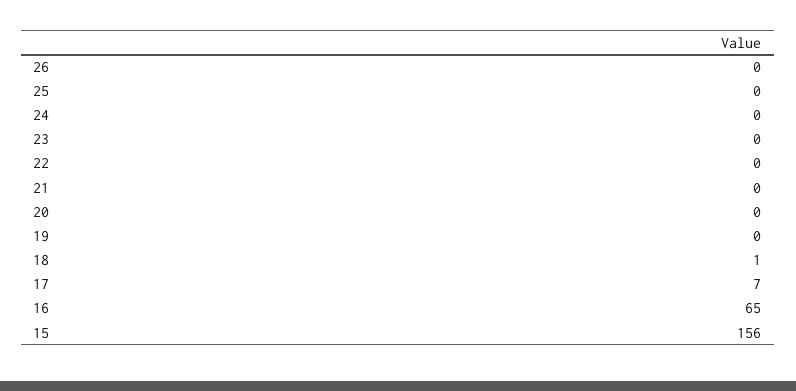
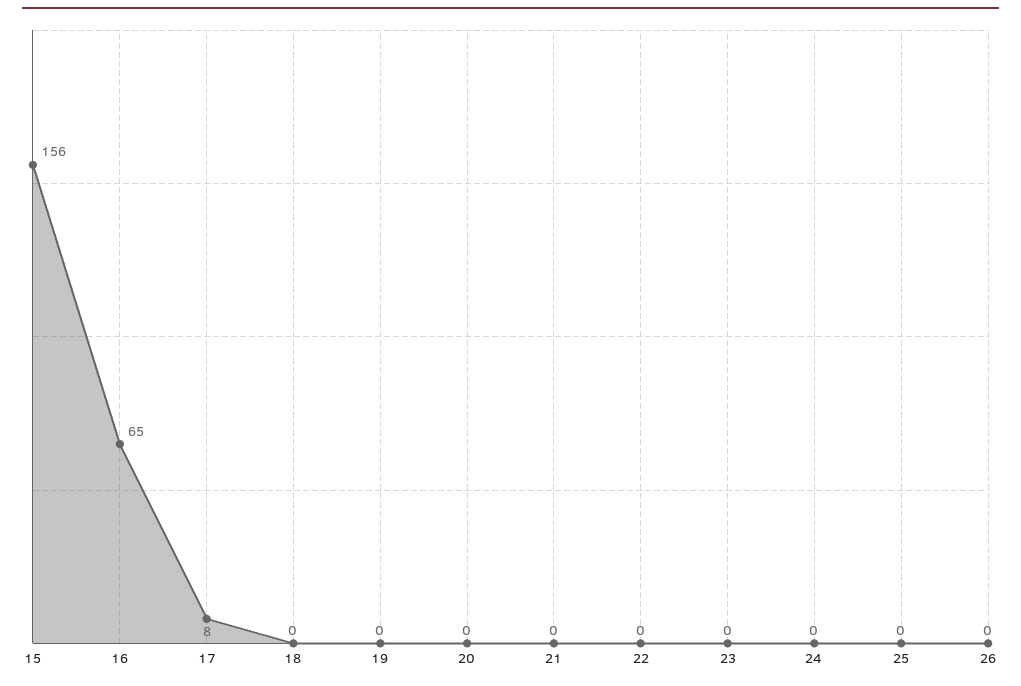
18: 1 -> 0
17: 7 -> 8

